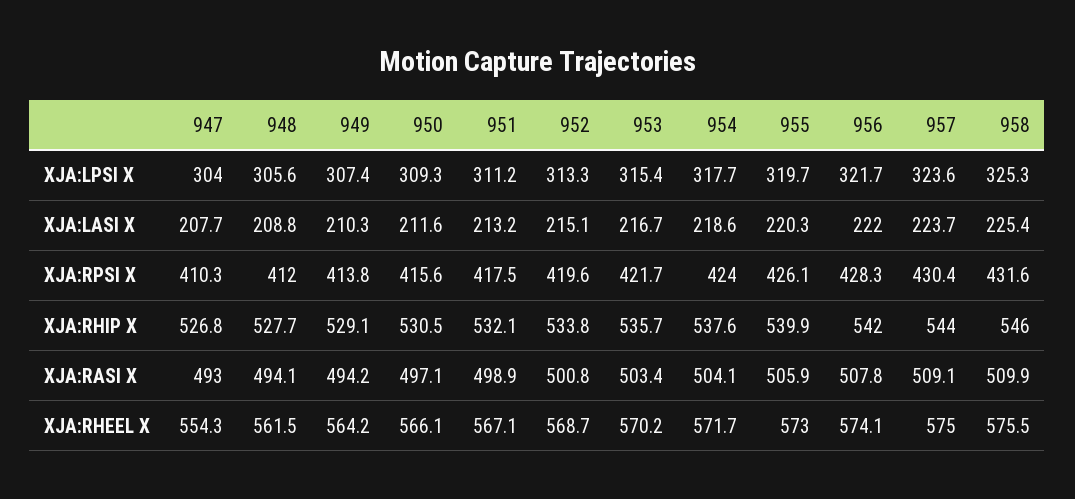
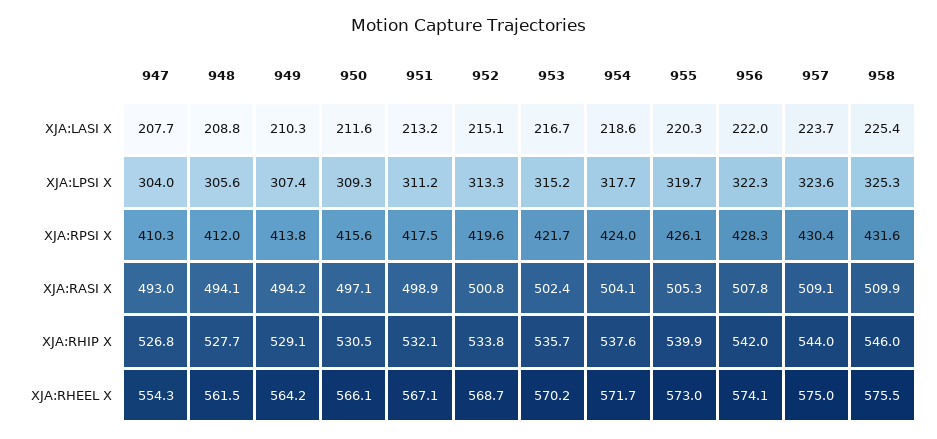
953, XJA:LPSI X: 315.4 -> 315.2
956, XJA:LPSI X: 321.7 -> 322.3
953, XJA:RASI X: 503.4 -> 502.4
955, XJA:RASI X: 505.9 -> 505.3

